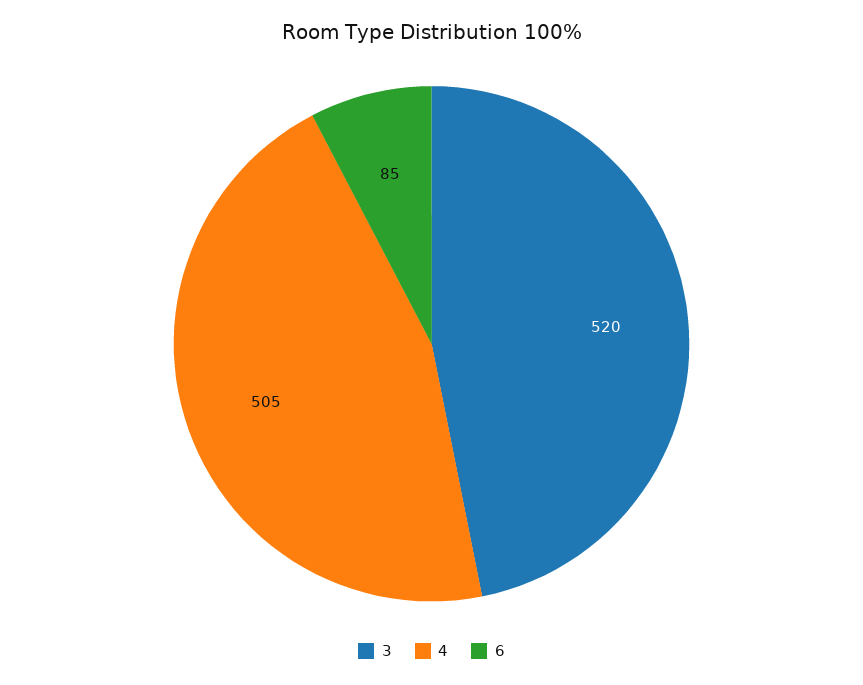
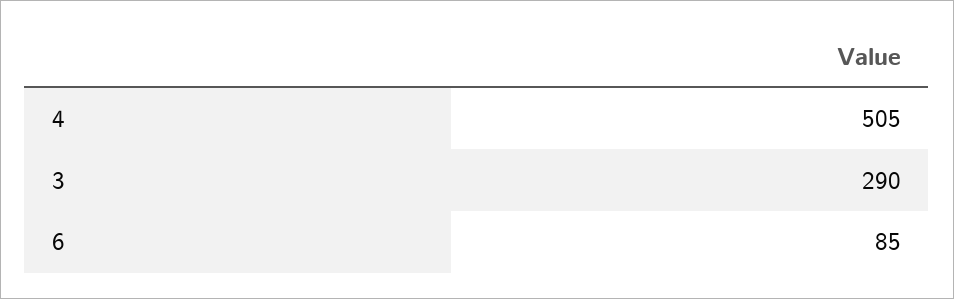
3: 520 -> 290

